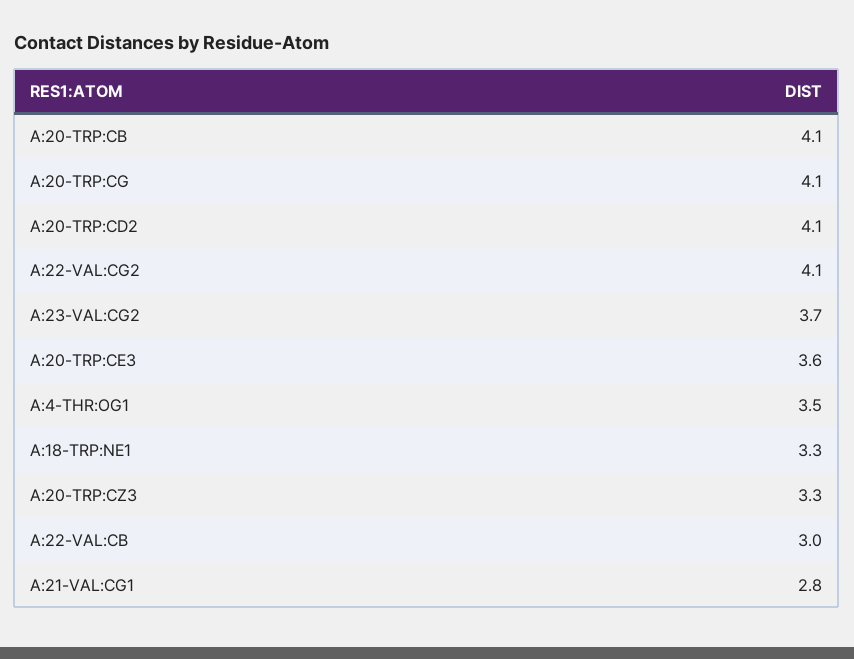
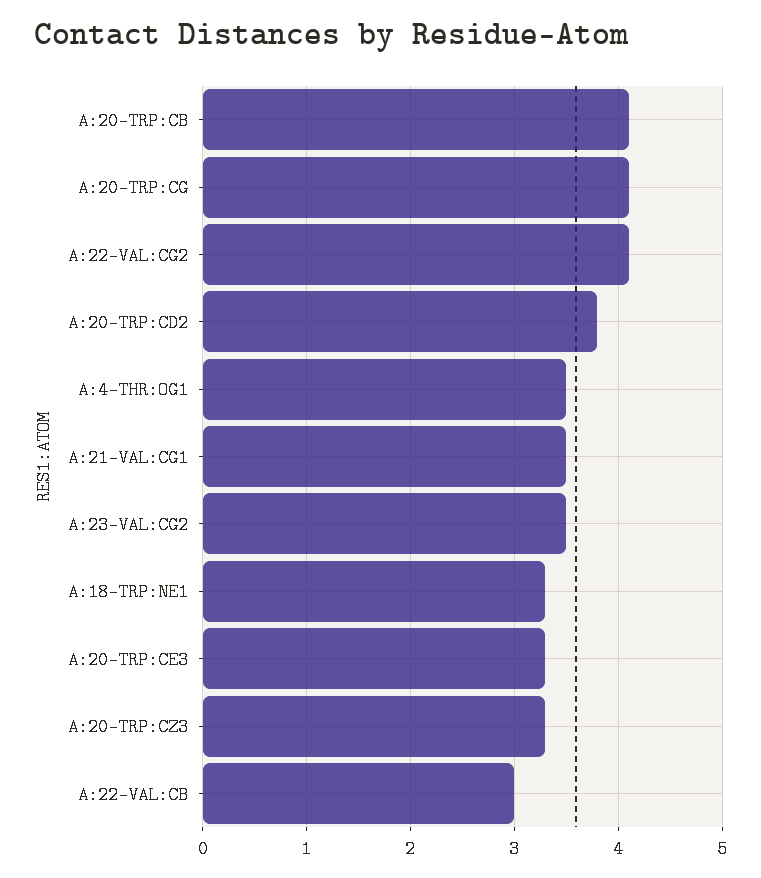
A:20-TRP:CD2: 4.1 -> 3.8
A:23-VAL:CG2: 3.7 -> 3.5
A:20-TRP:CE3: 3.6 -> 3.3
A:21-VAL:CG1: 2.8 -> 3.5

